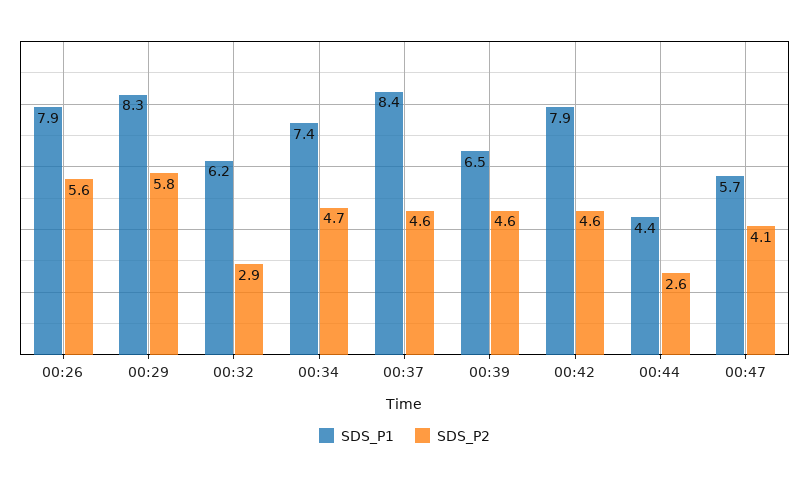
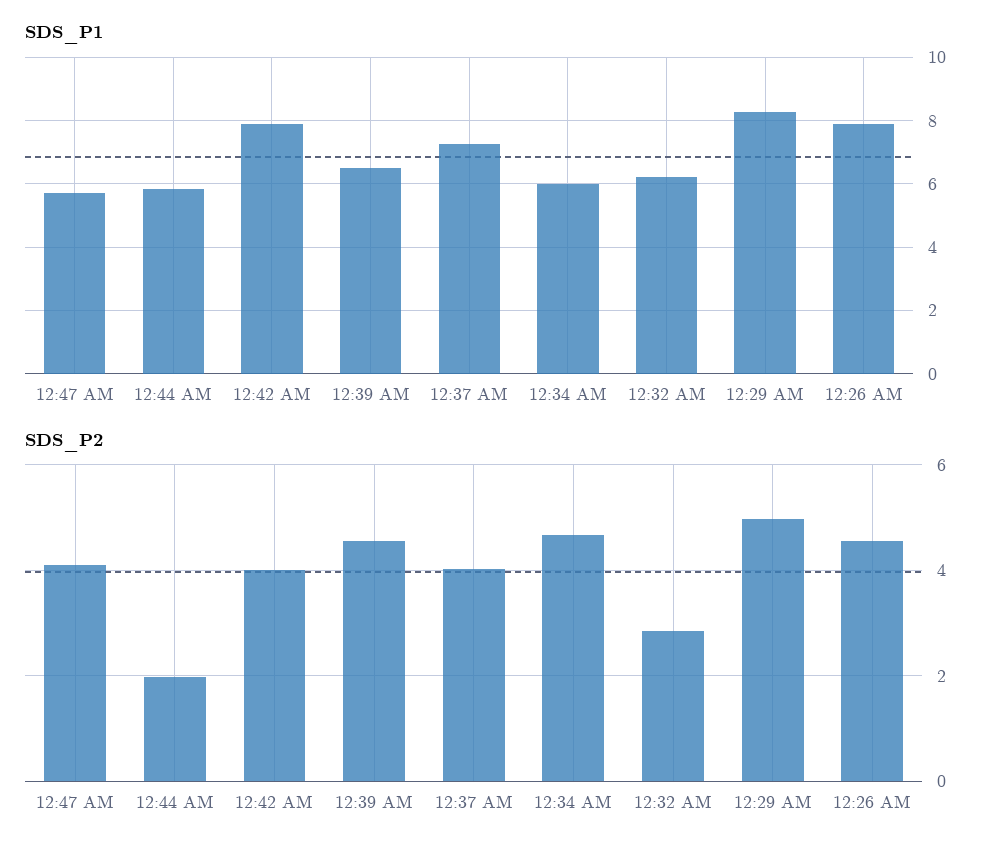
SDS_P2, 00:26: 5.6 -> 4.6
SDS_P2, 00:29: 5.8 -> 5
SDS_P1, 00:34: 7.4 -> 6
SDS_P1, 00:37: 8.4 -> 7.2
SDS_P2, 00:37: 4.6 -> 4
SDS_P2, 00:42: 4.6 -> 4
SDS_P1, 00:44: 4.4 -> 5.8
SDS_P2, 00:44: 2.6 -> 2

